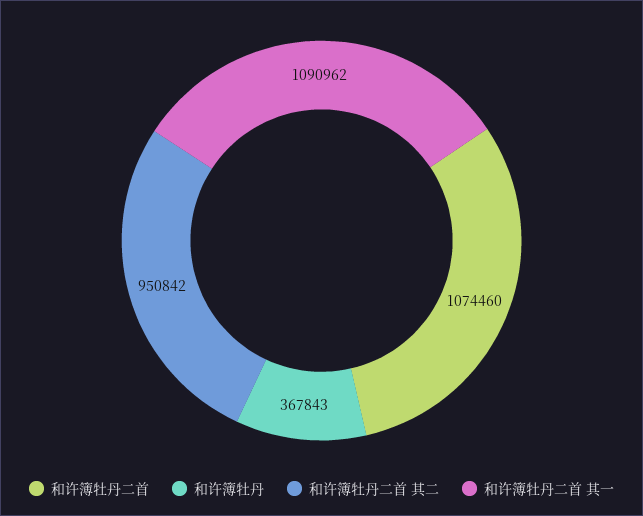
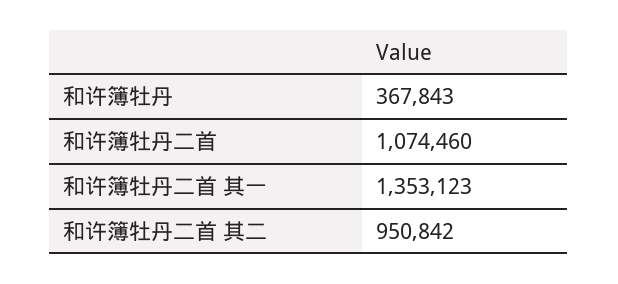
和许簿牡丹二首 其一: 1090962 -> 1353123

